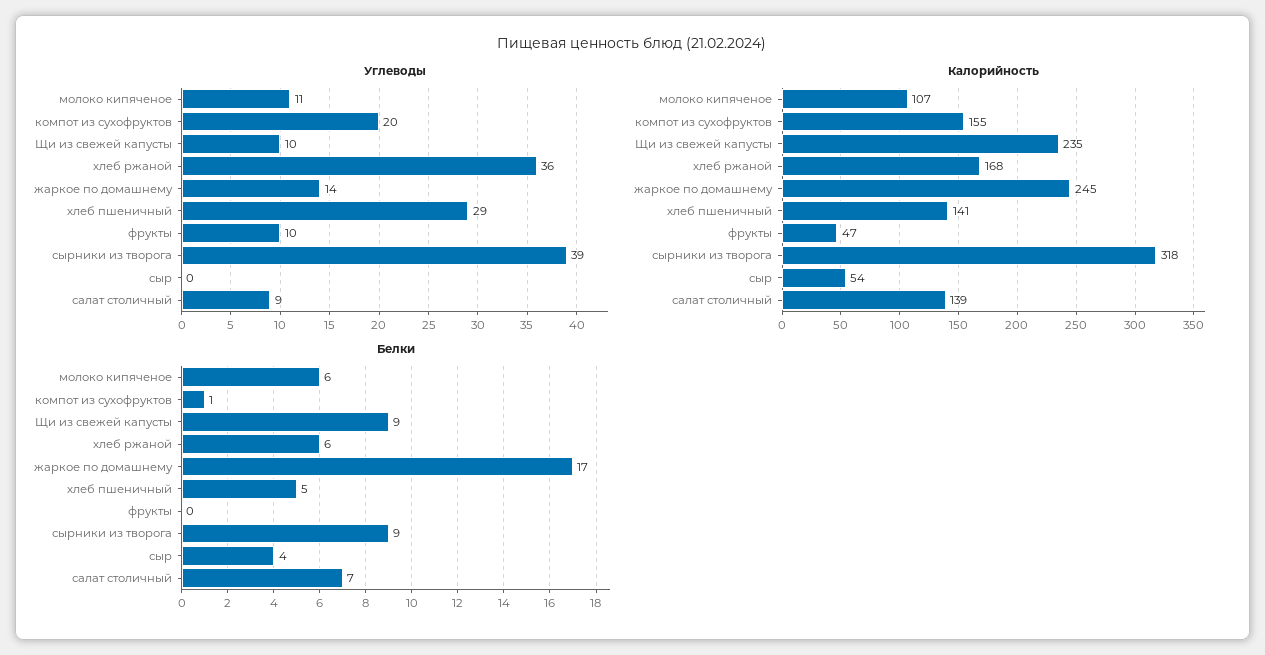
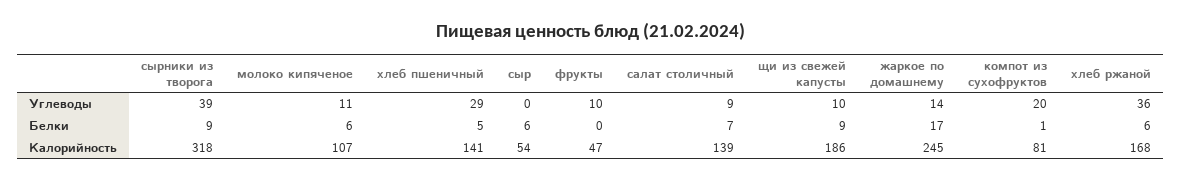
Калорийность, компот из сухофруктов: 155 -> 81
Калорийность, Щи из свежей капусты: 235 -> 186
Белки, сыр: 4 -> 6

